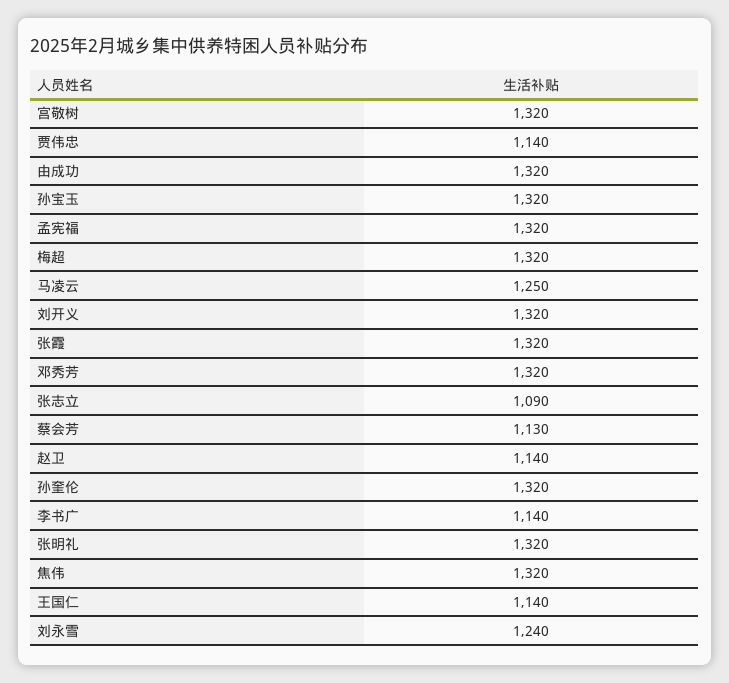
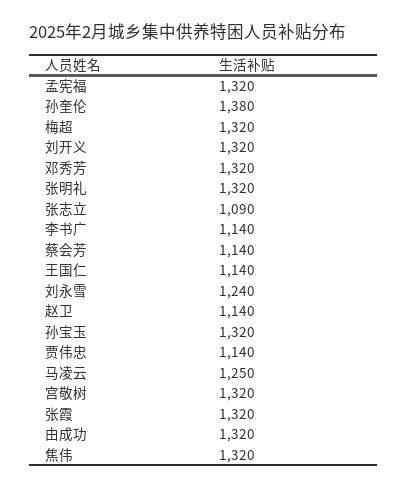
蔡会芳: 1130 -> 1140
孙奎伦: 1320 -> 1380

